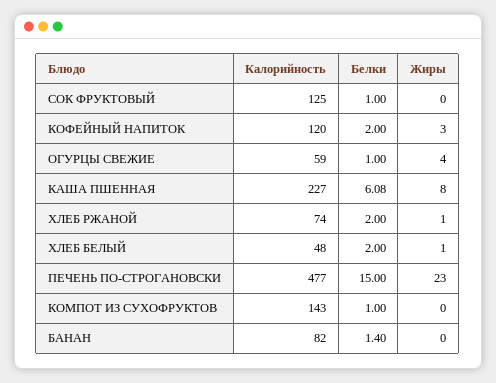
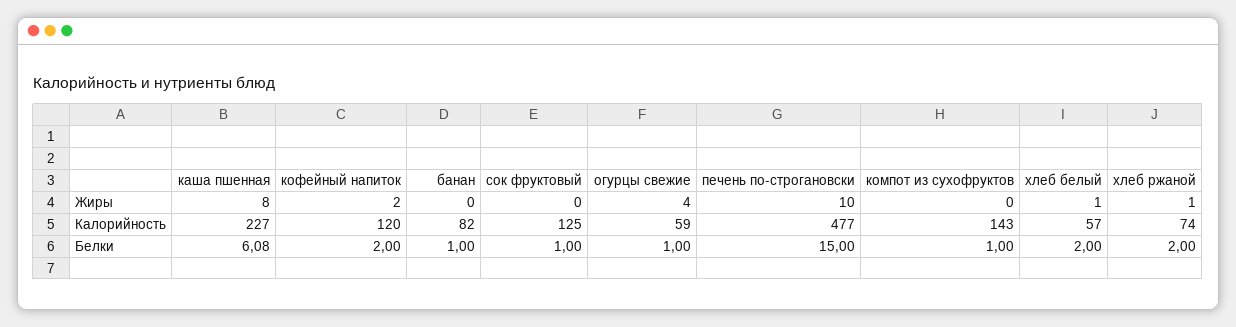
Жиры, КОФЕЙНЫЙ НАПИТОК: 3 -> 2
Калорийность, ХЛЕБ БЕЛЫЙ: 48 -> 57
Жиры, ПЕЧЕНЬ ПО-СТРОГАНОВСКИ: 23 -> 10
Белки, БАНАН: 1.4 -> 1

